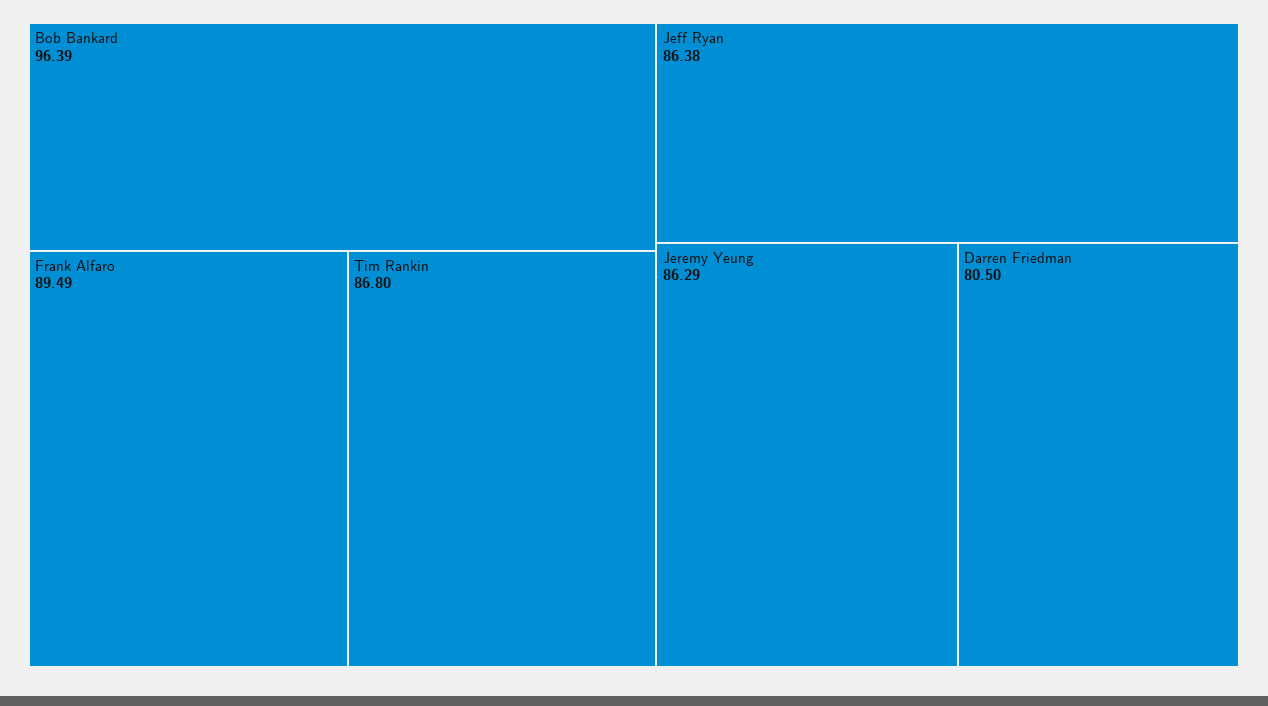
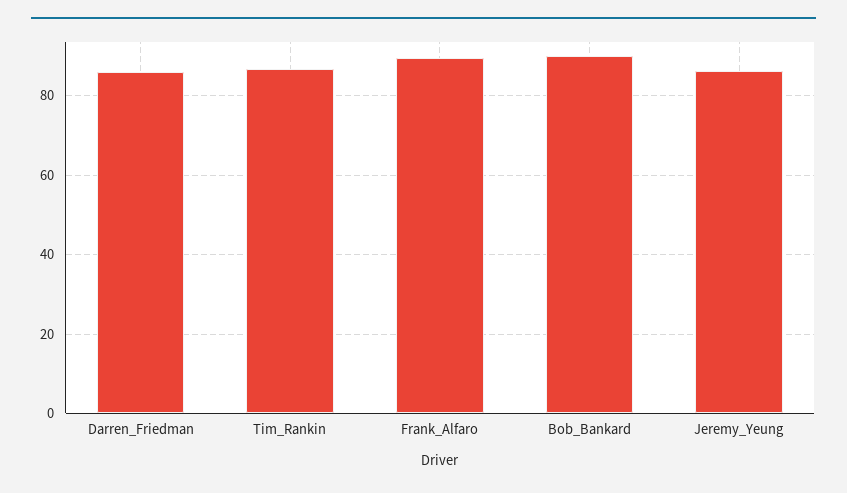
Bob Bankard: 96.39 -> 90
Jeff Ryan: 86.38 -> none
Darren Friedman: 80.5 -> 86

